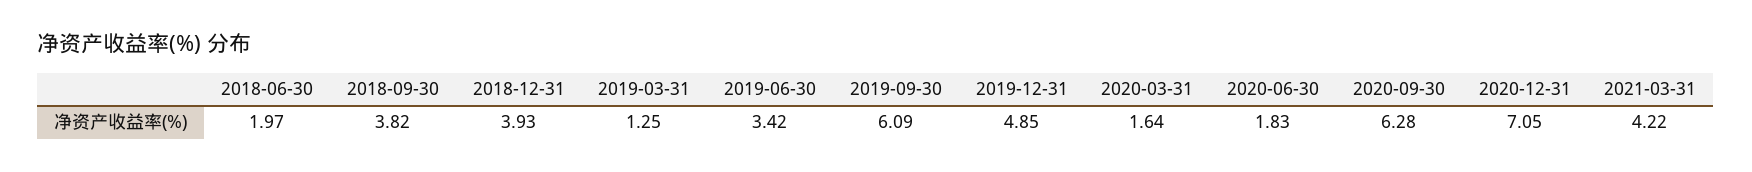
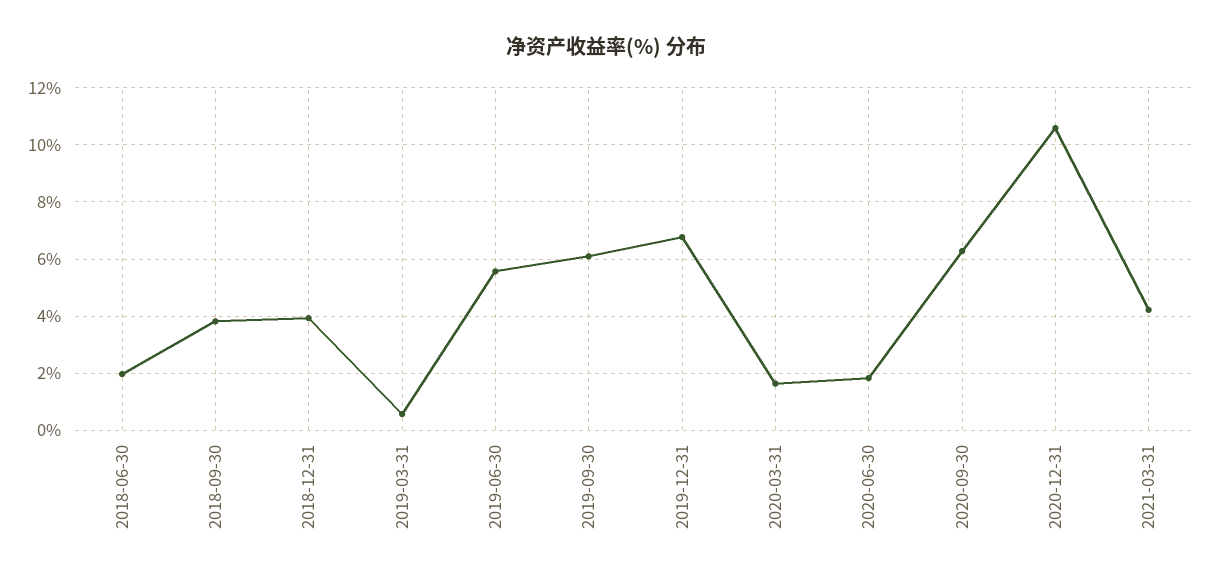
2019-03-31: 1.25 -> 0.5
2019-06-30: 3.42 -> 5.5
2019-12-31: 4.85 -> 6.75
2020-12-31: 7.05 -> 10.5

